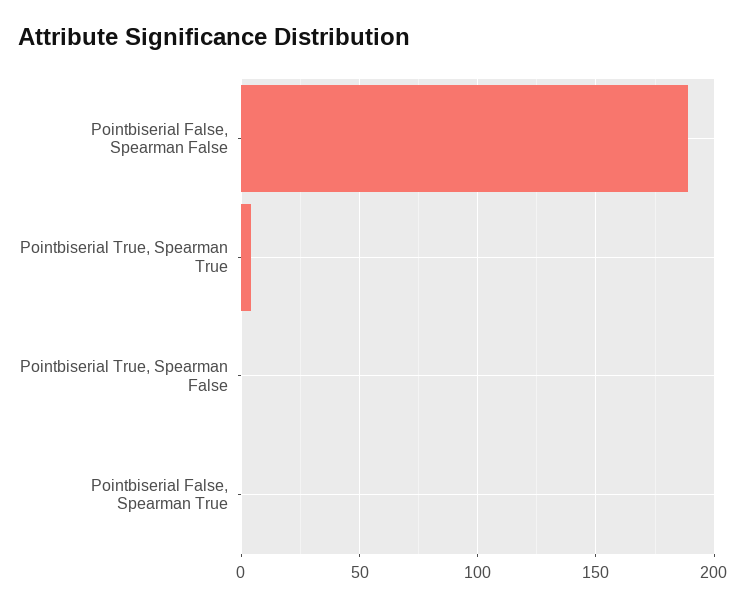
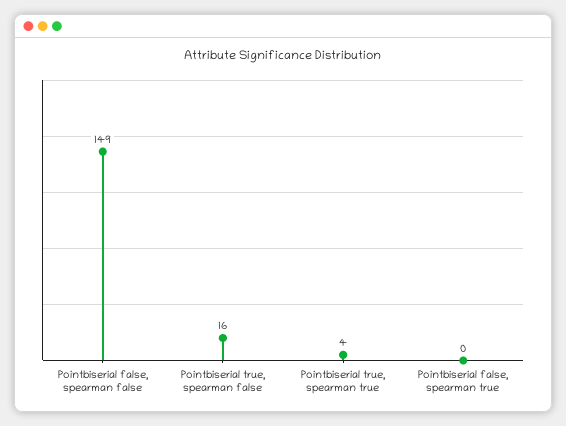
Pointbiserial False, Spearman False: 190 -> 149
Pointbiserial True, Spearman False: 0 -> 16

